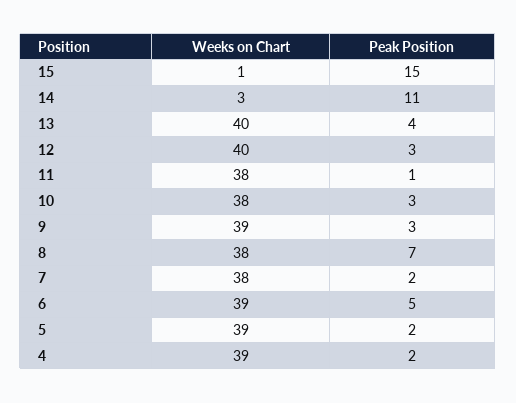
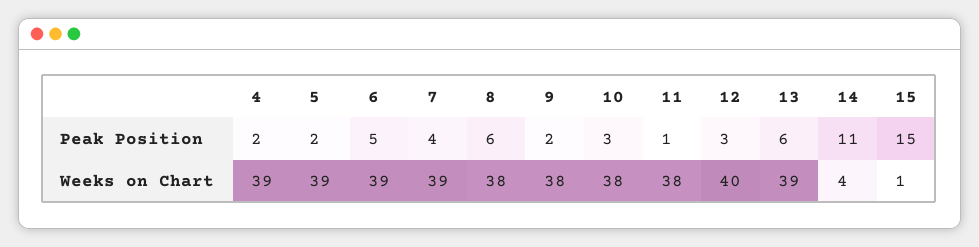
Weeks on Chart, 14: 3 -> 4
Weeks on Chart, 13: 40 -> 39
Peak Position, 13: 4 -> 6
Weeks on Chart, 9: 39 -> 38
Peak Position, 9: 3 -> 2
Peak Position, 8: 7 -> 6
Weeks on Chart, 7: 38 -> 39
Peak Position, 7: 2 -> 4

